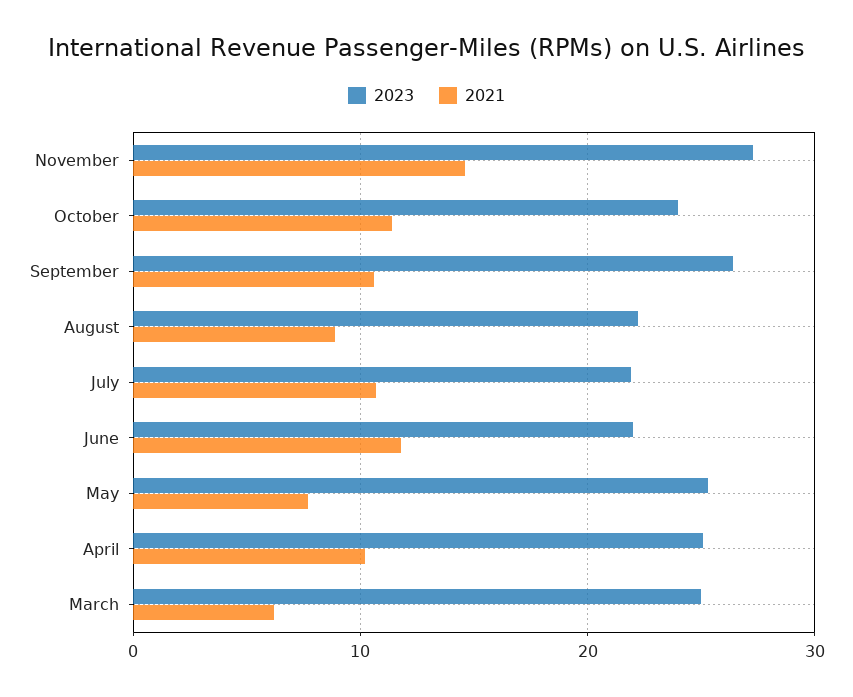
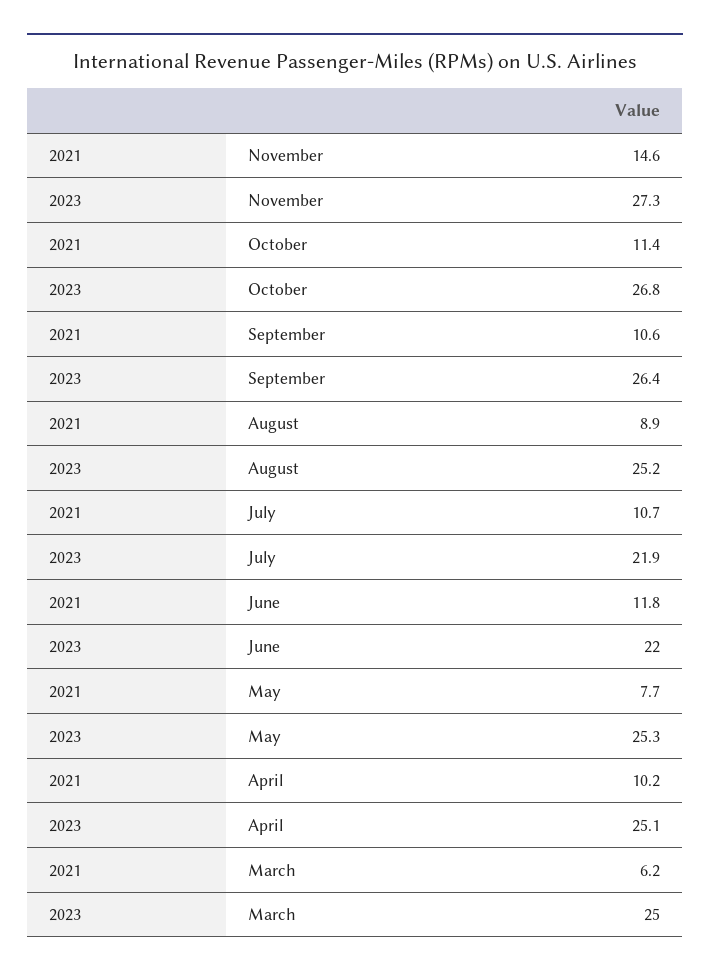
2023, October: 24 -> 26.8
2023, August: 22 -> 25.2

